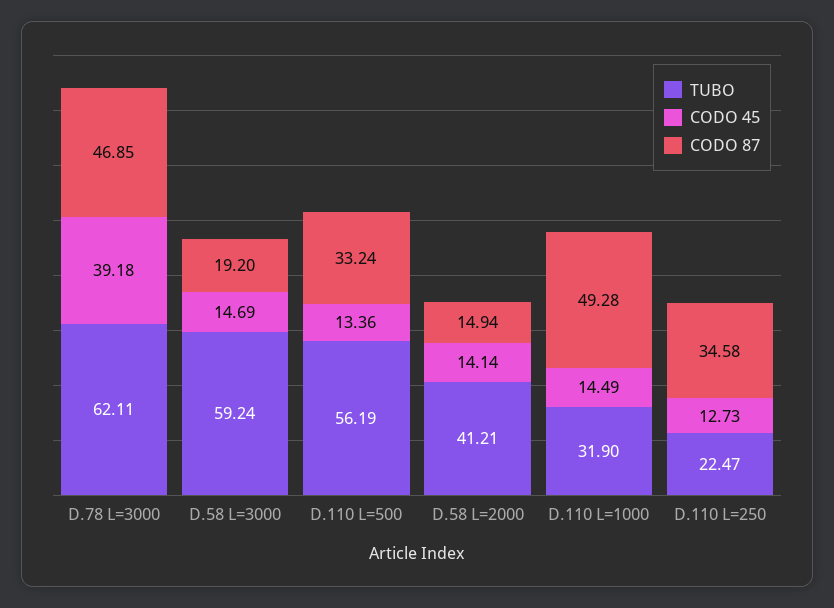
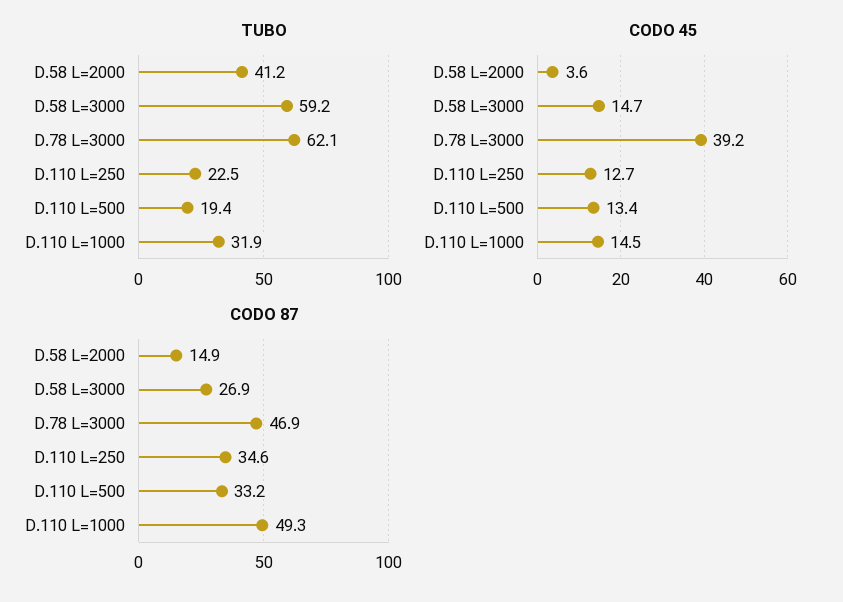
CODO 87, D.58 L=3000: 19.2 -> 26.9
TUBO, D.110 L=500: 56.19 -> 19.4
CODO 45, D.58 L=2000: 14.14 -> 3.6

